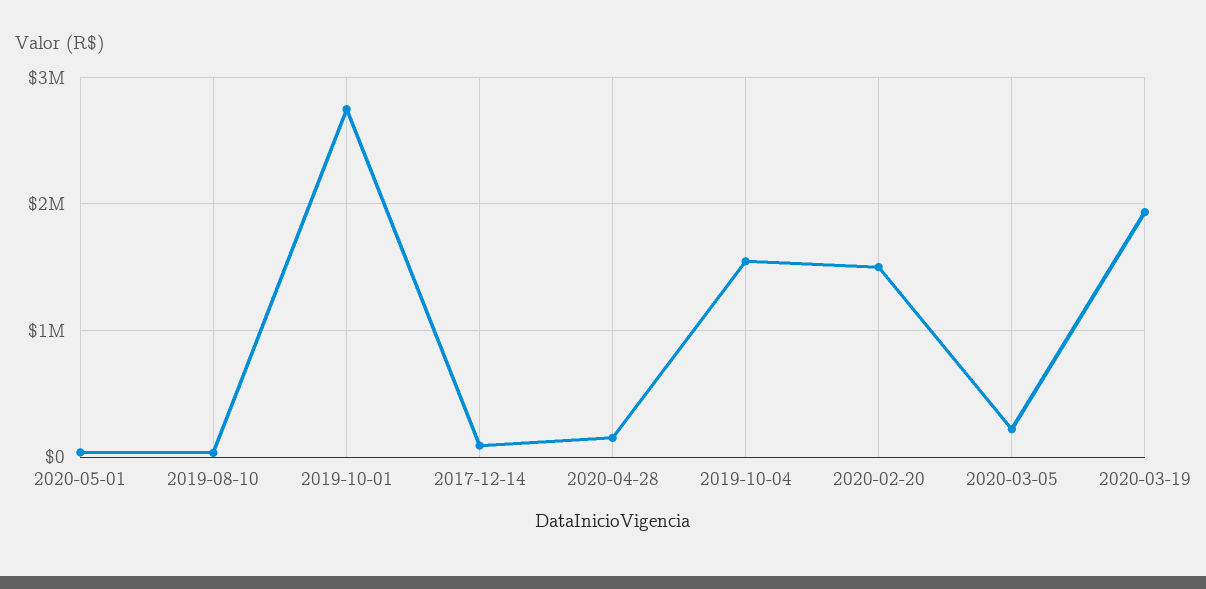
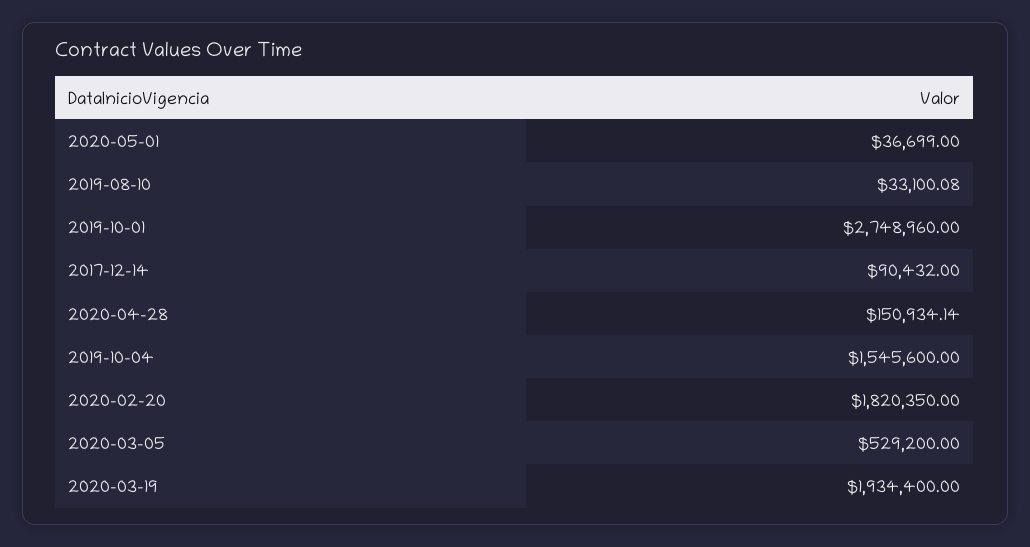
2020-02-20: 1500000 -> 1820350
2020-03-05: 200000 -> 529200

